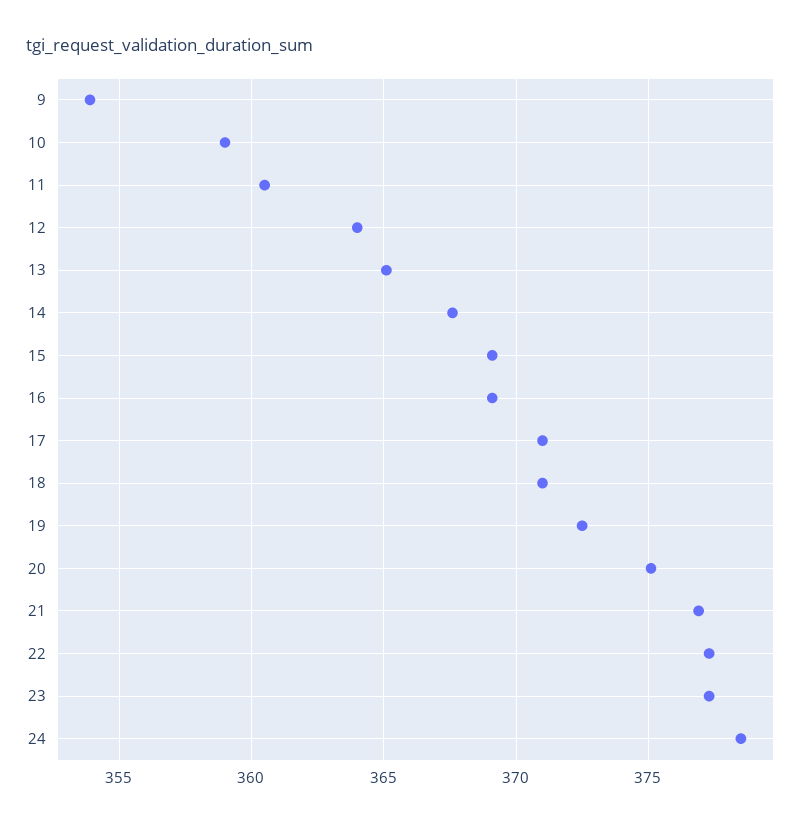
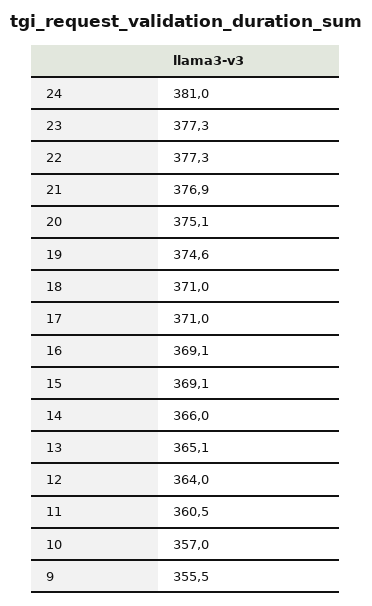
9: 354 -> 355.5
10: 359 -> 357
14: 367.5 -> 366
19: 372.5 -> 374.6
24: 378.5 -> 381

